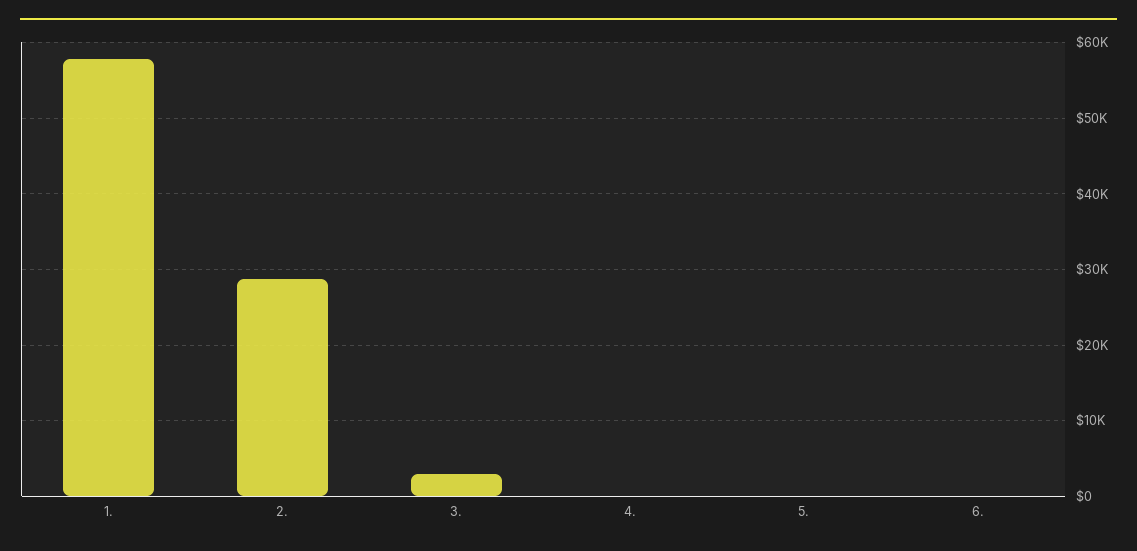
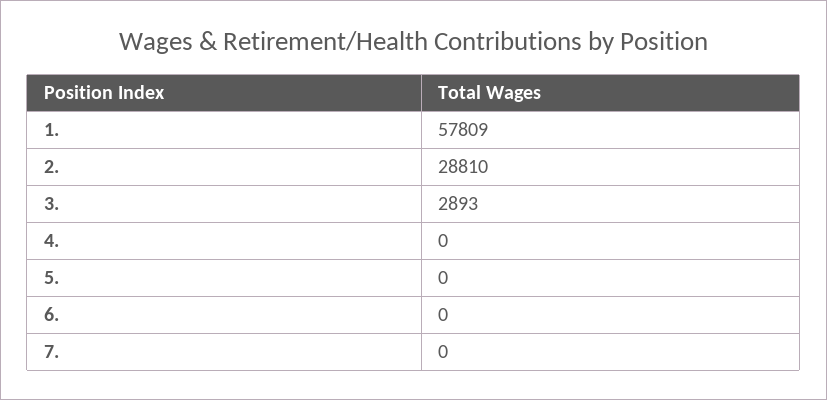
7.: none -> 0

